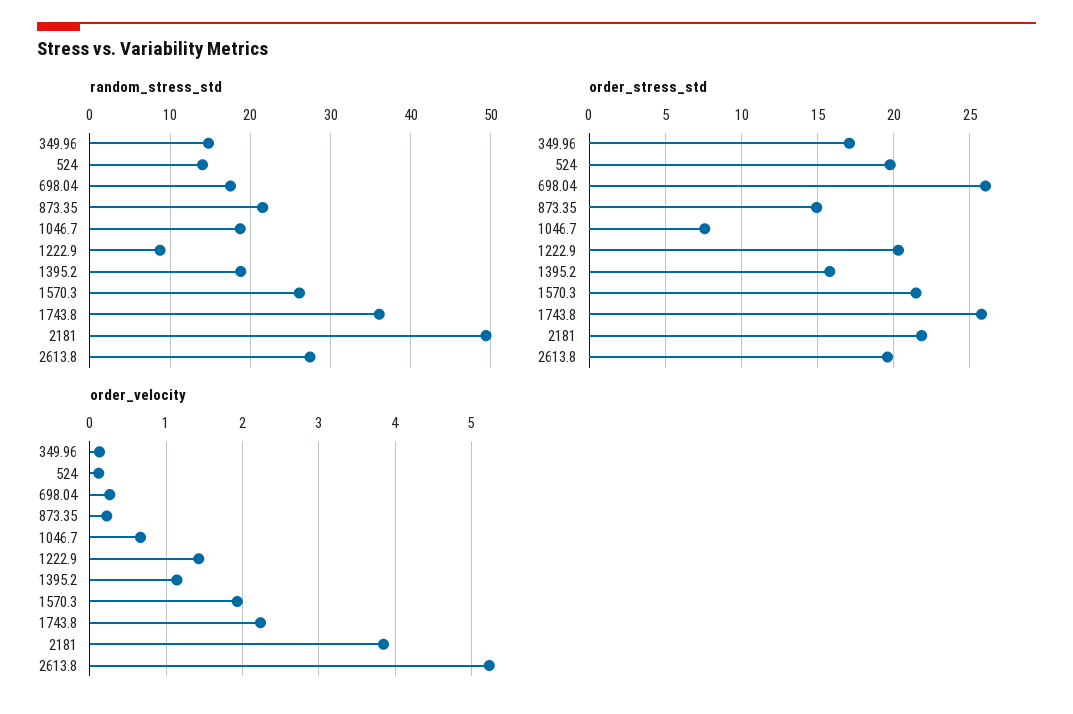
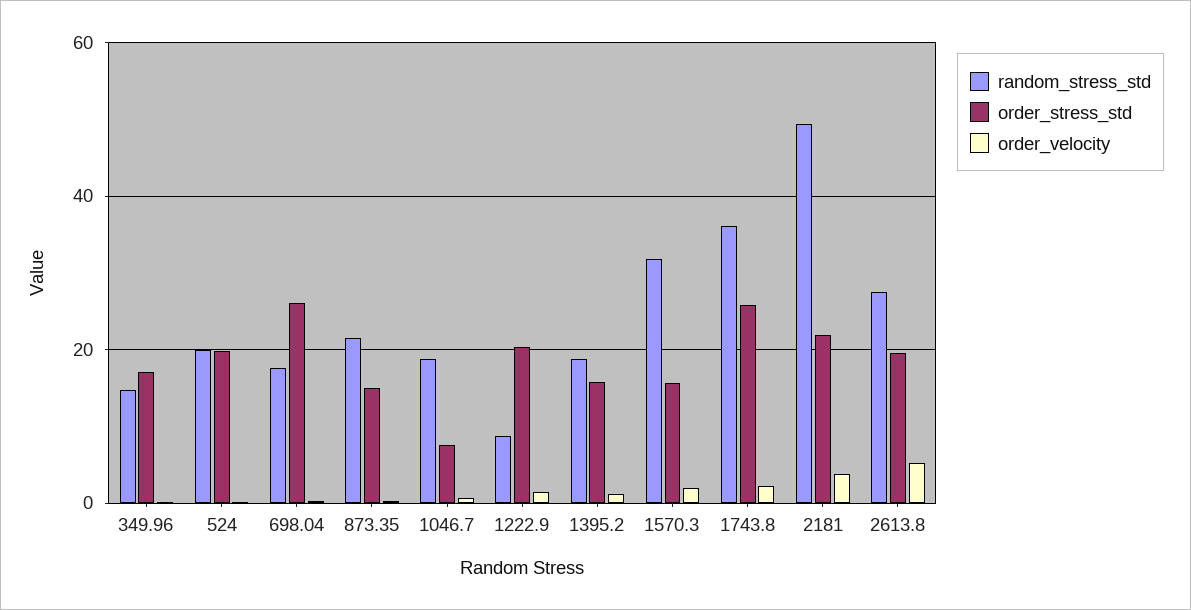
random_stress_std, 524: 14 -> 20
random_stress_std, 1570.3: 26 -> 32
order_stress_std, 1570.3: 21.5 -> 16

